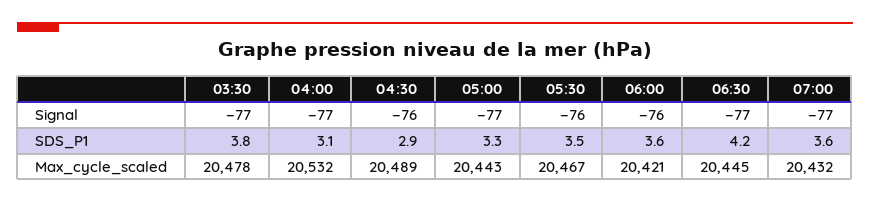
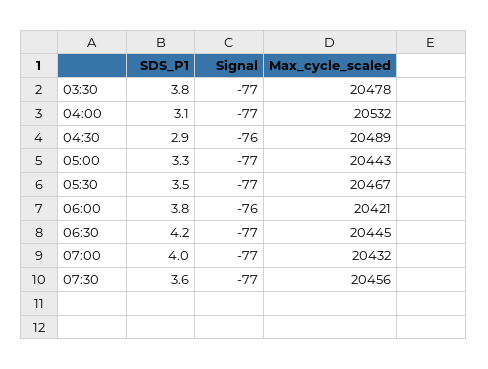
05:30, Signal: -76 -> -77
06:00, SDS_P1: 3.6 -> 3.8
07:00, SDS_P1: 3.6 -> 4
07:30, SDS_P1: none -> 3.6
07:30, Signal: none -> -77
07:30, Max_cycle_scaled: none -> 20456

